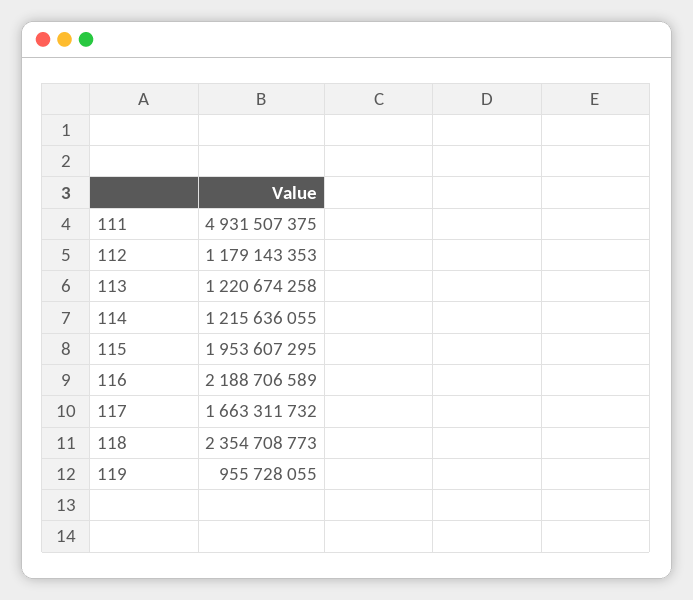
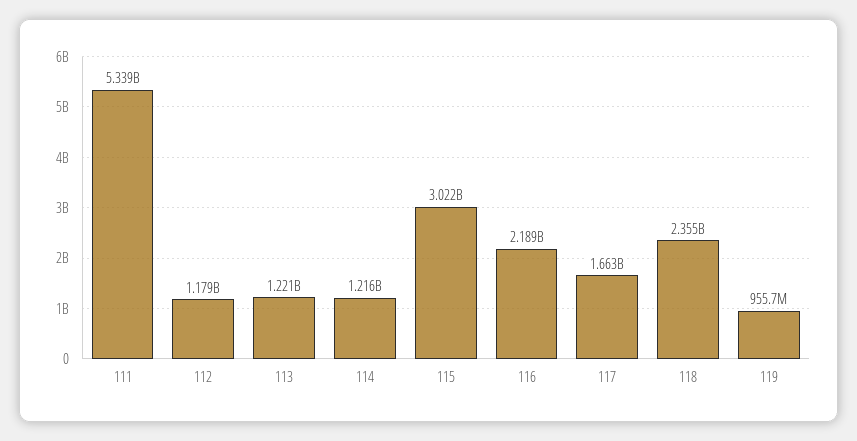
111: 4931507375 -> 5339000000
115: 1953607295 -> 3022000000

